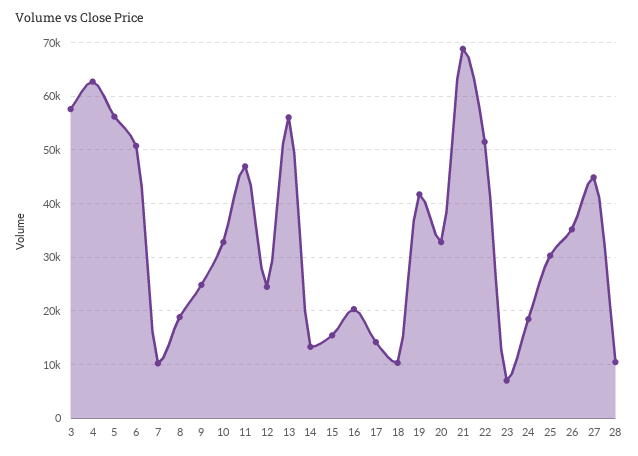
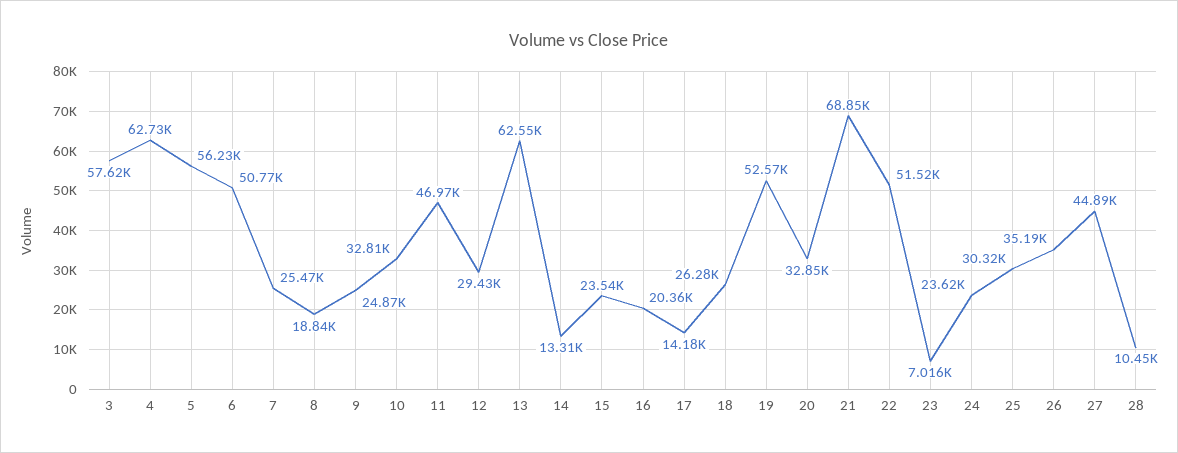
7: 10000 -> 25470
12: 24000 -> 29430
13: 56000 -> 62550
15: 16000 -> 23540
18: 10000 -> 26280
19: 42000 -> 52570
24: 18000 -> 23620

